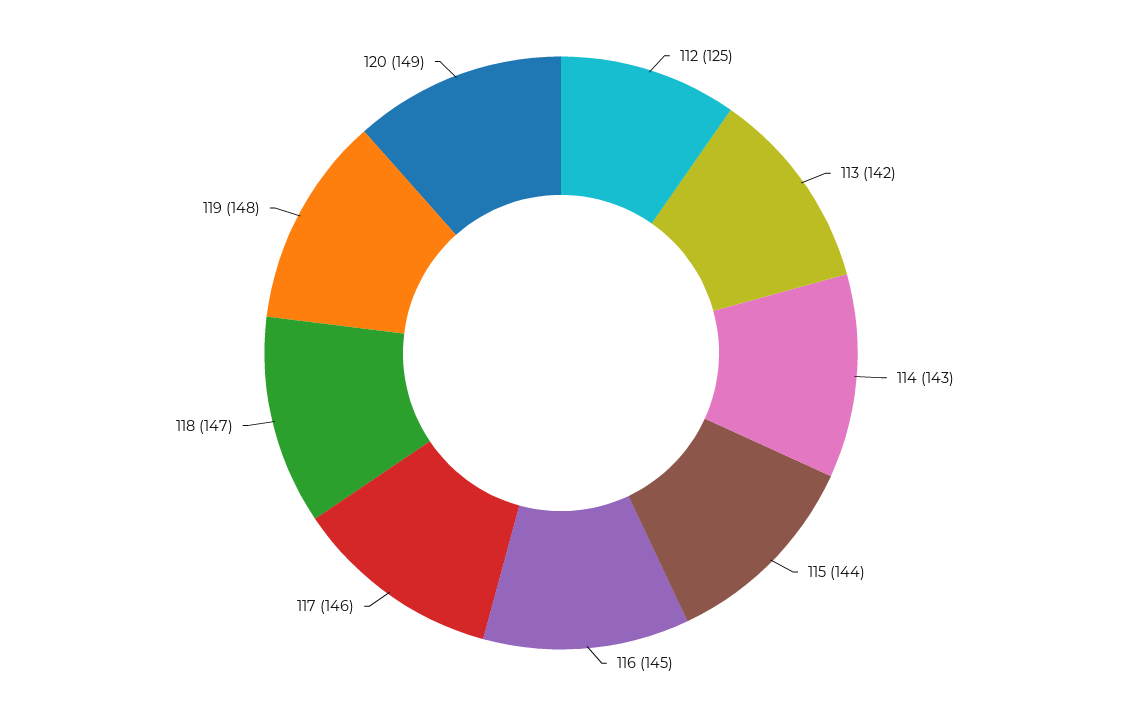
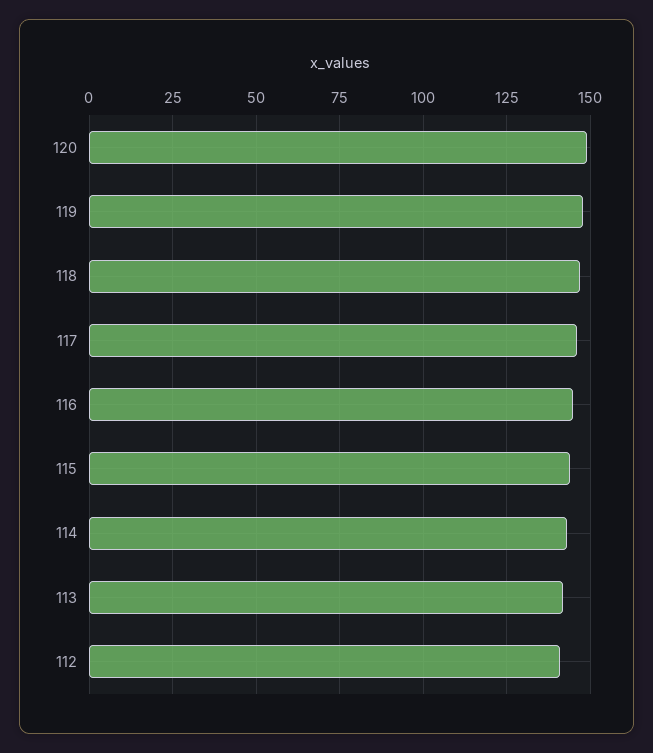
112: 125 -> 140

